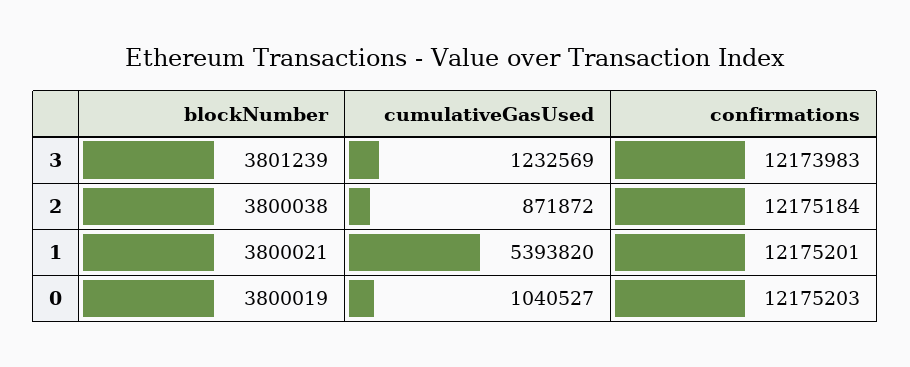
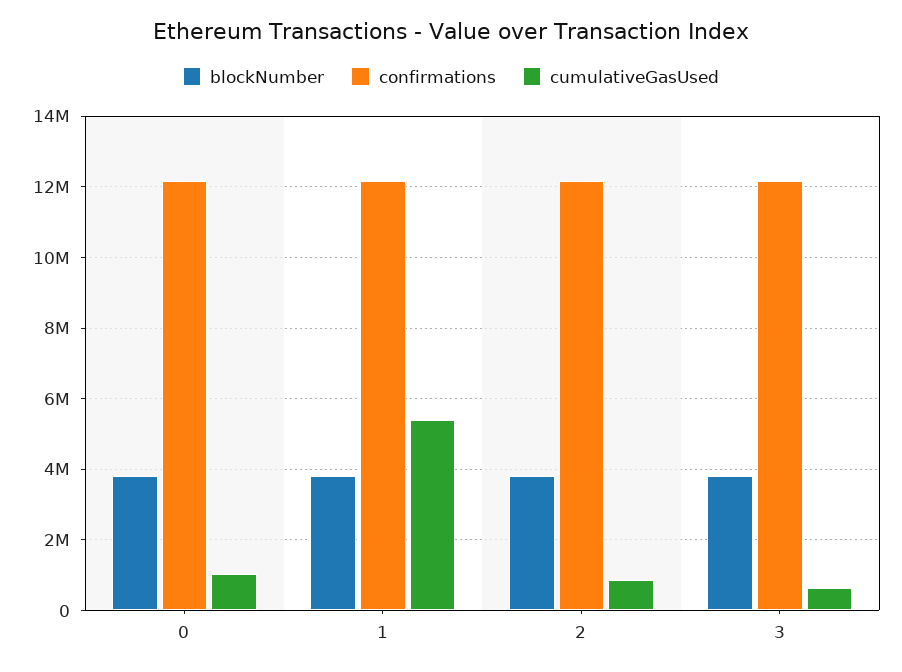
cumulativeGasUsed, 3: 1232569 -> 600000

